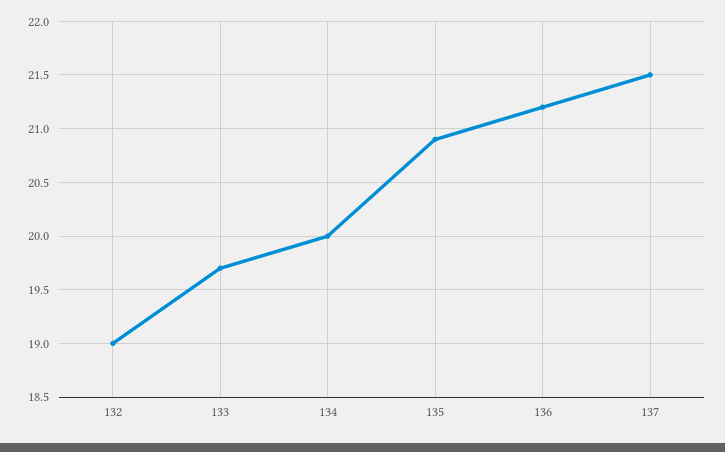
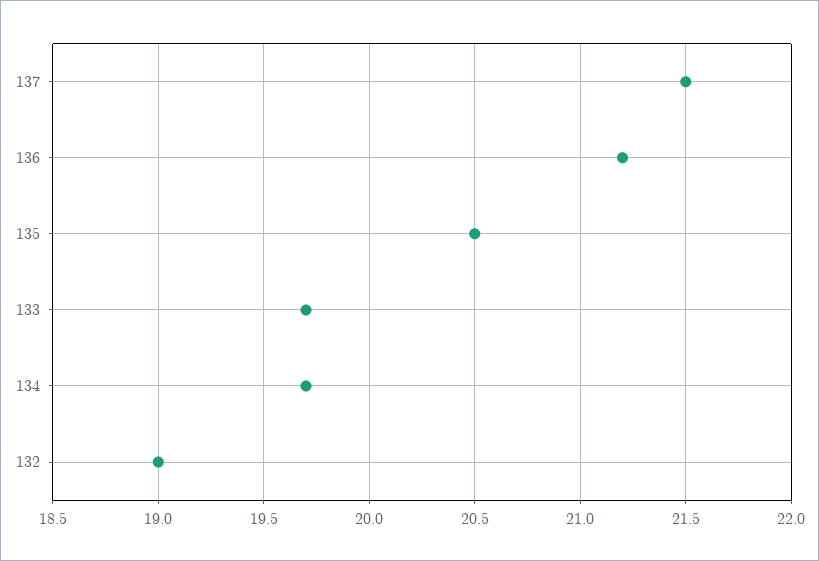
134: 20 -> 19.7
135: 20.9 -> 20.5

